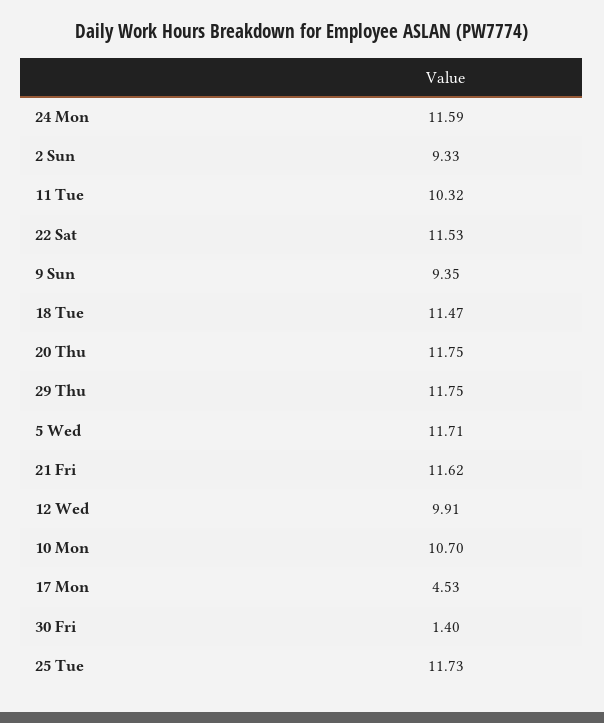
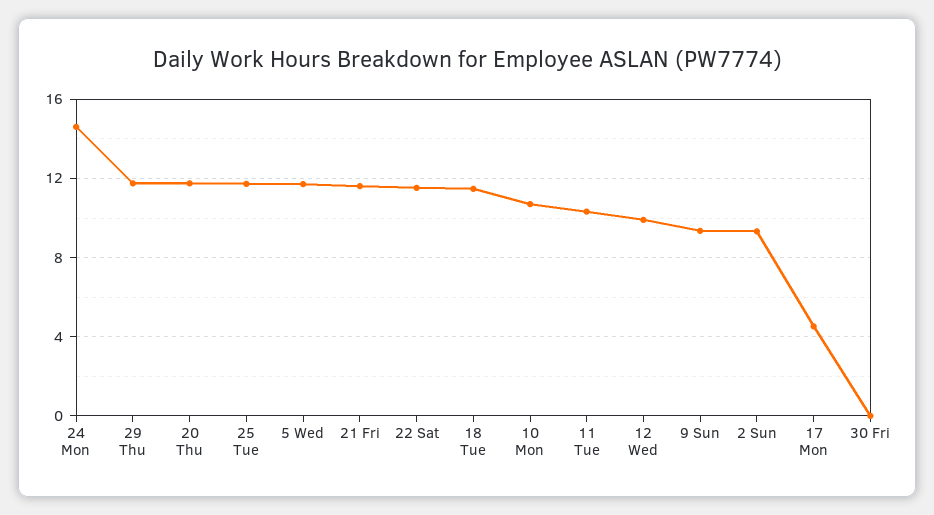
24 Mon: 11.59 -> 14.5
30 Fri: 1.4 -> 0

